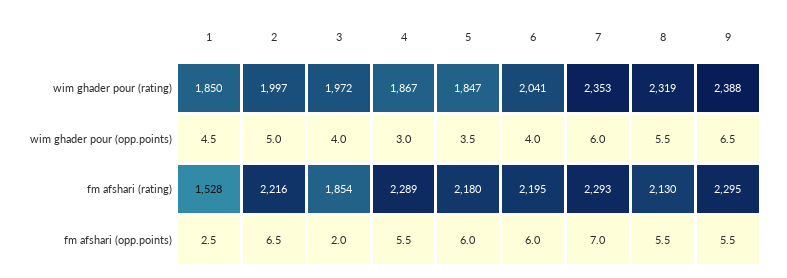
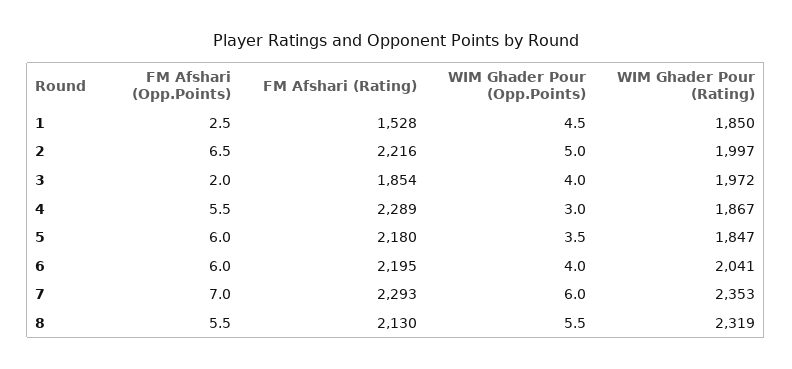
9, wim ghader pour (rating): 2388 -> none
9, wim ghader pour (opp.points): 6.5 -> none
9, fm afshari (rating): 2295 -> none
9, fm afshari (opp.points): 5.5 -> none

